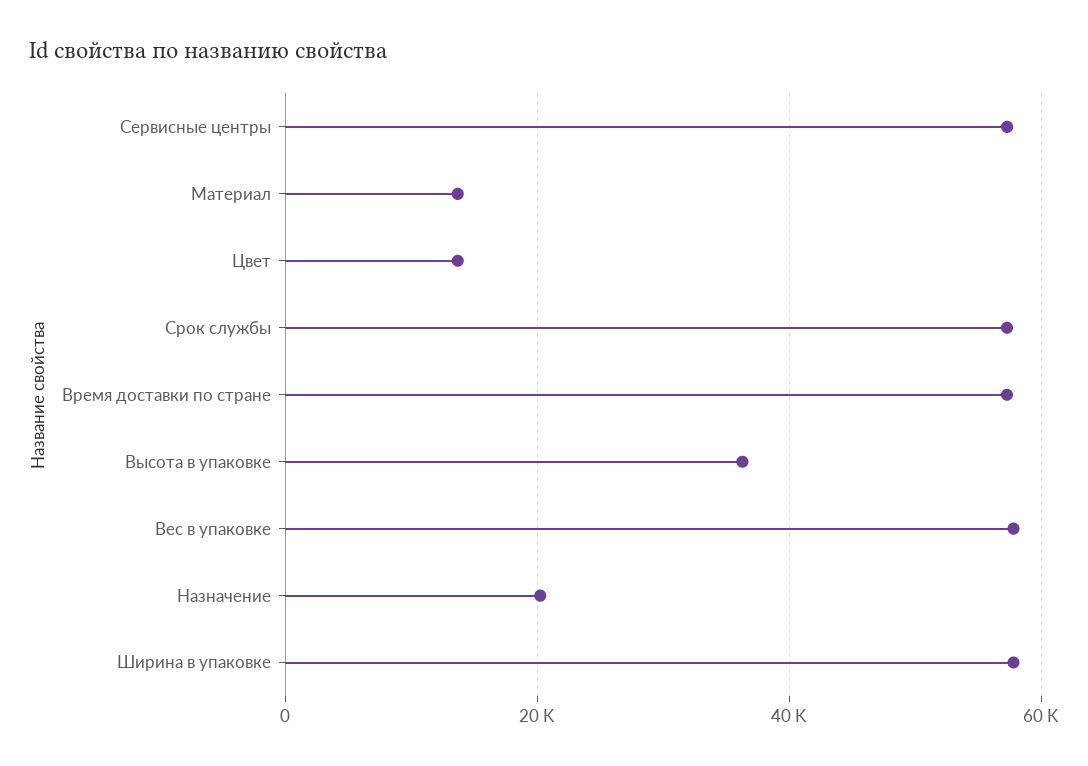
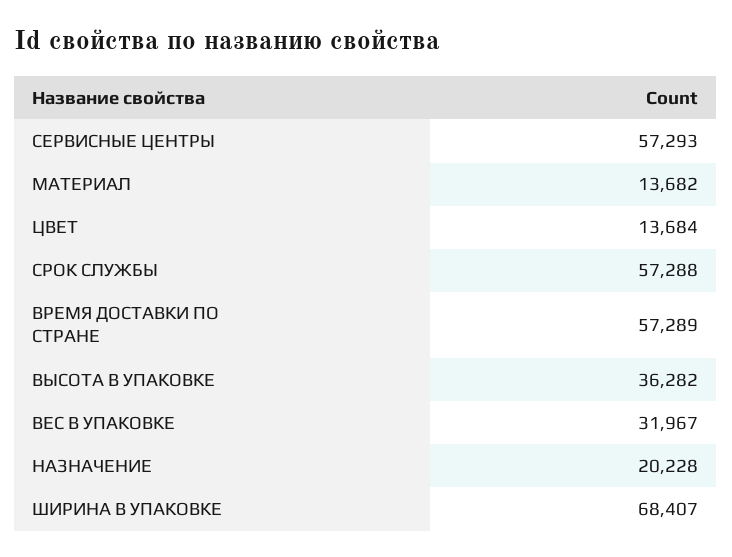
Вес в упаковке: 58000 -> 31967
Ширина в упаковке: 58000 -> 68407

